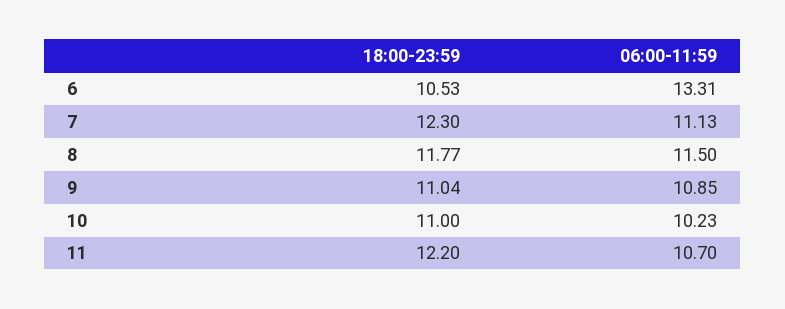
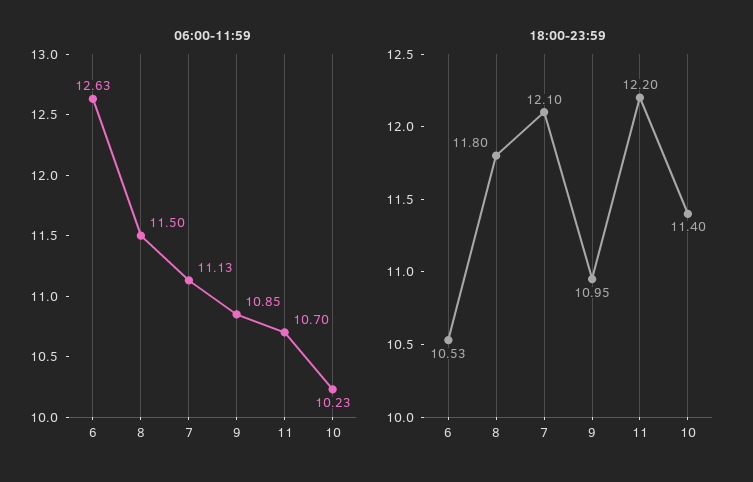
06:00-11:59, 6: 13.31 -> 12.63
18:00-23:59, 7: 12.3 -> 12.1
18:00-23:59, 8: 11.77 -> 11.8
18:00-23:59, 9: 11.04 -> 10.95
18:00-23:59, 10: 11 -> 11.4

